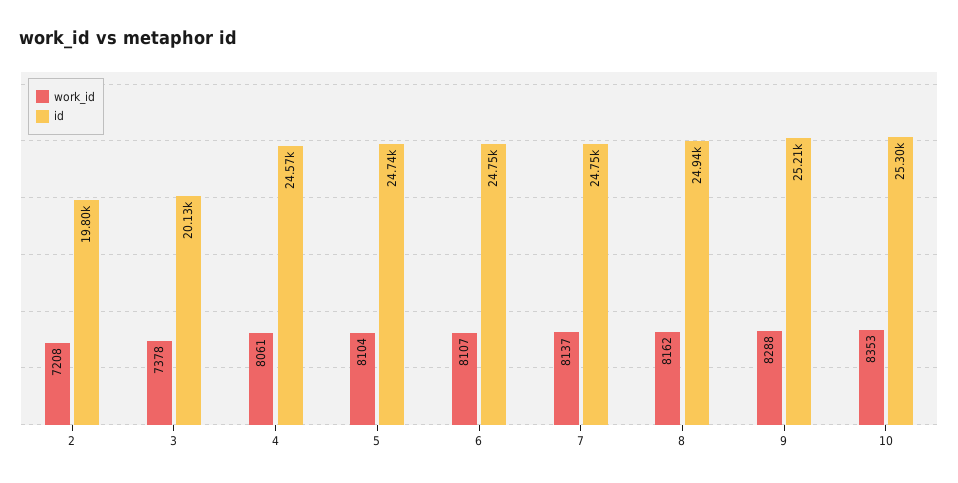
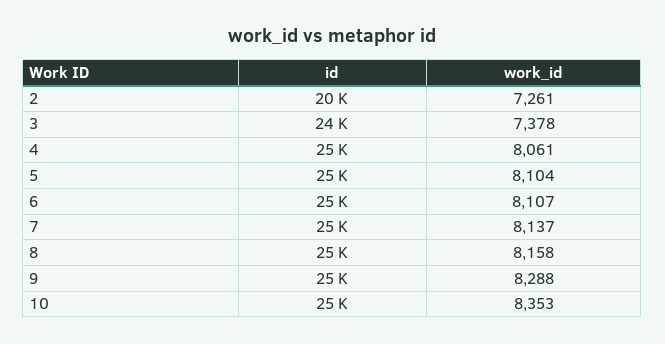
work_id, 2: 7208 -> 7261
id, 3: 20130 -> 24000
work_id, 8: 8162 -> 8158

